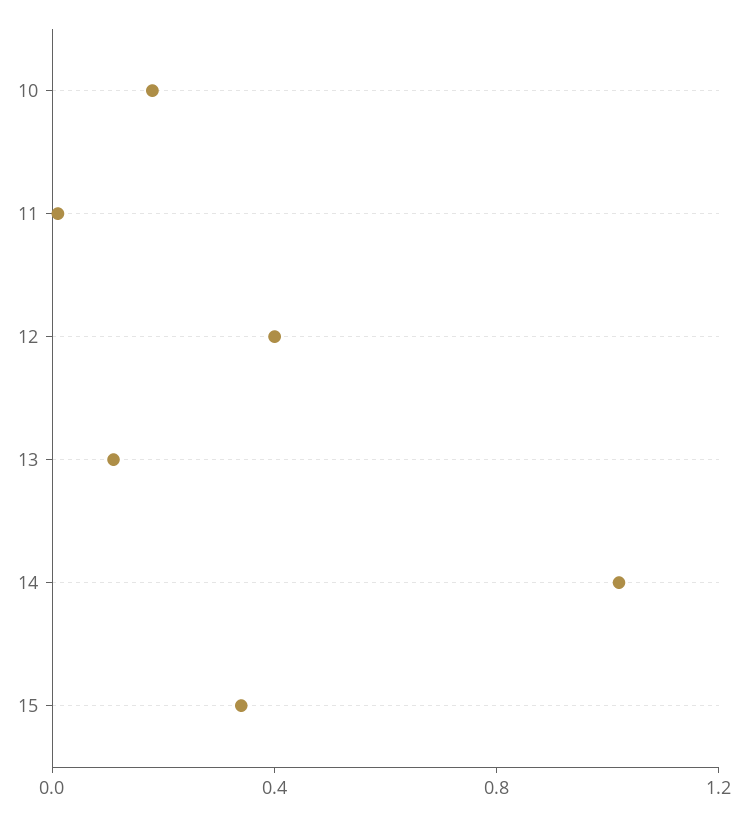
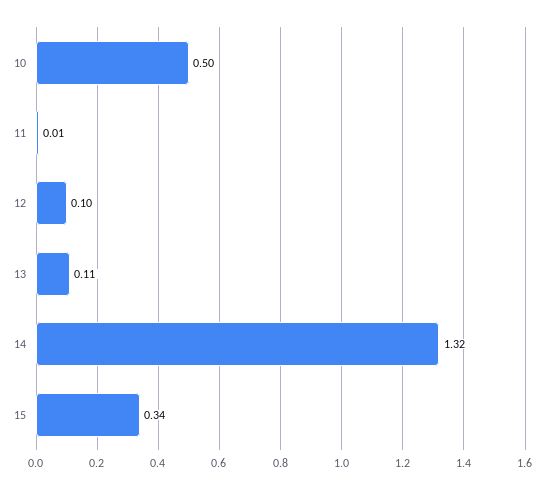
10: 0.2 -> 0.5
12: 0.4 -> 0.1
14: 1 -> 1.32

